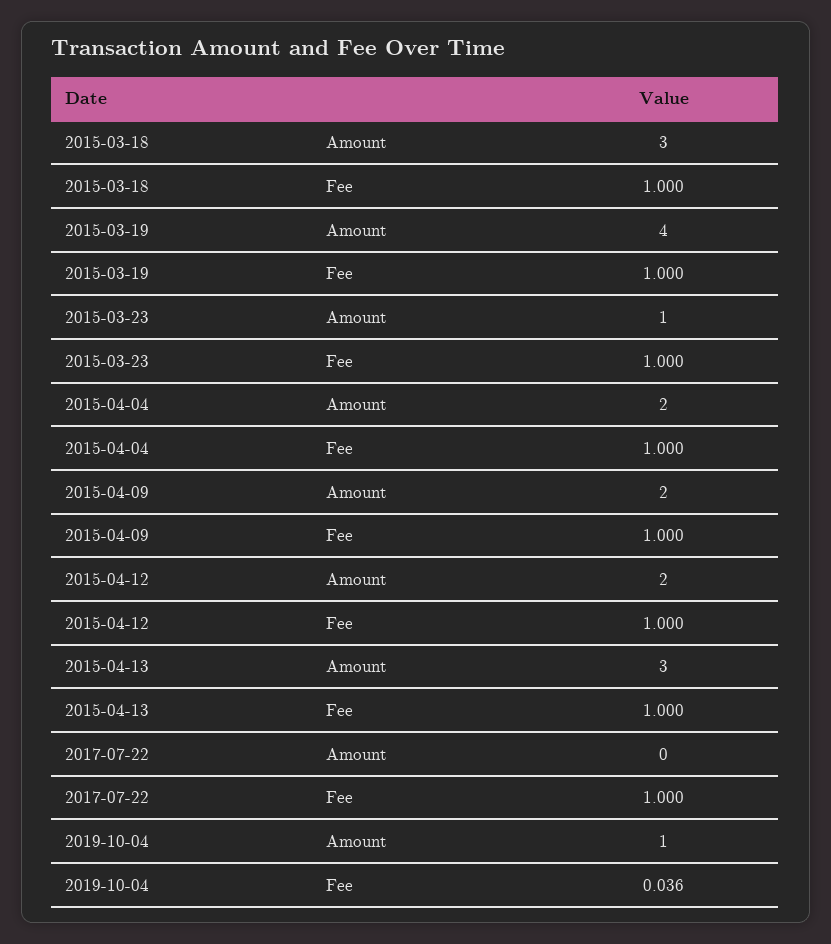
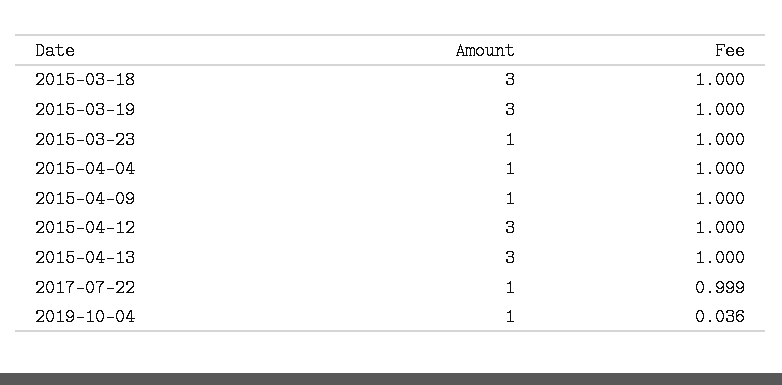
2015-03-19, Amount: 4 -> 3
2015-04-04, Amount: 2 -> 1
2015-04-09, Amount: 2 -> 1
2015-04-12, Amount: 2 -> 3
2017-07-22, Amount: 0 -> 1
2017-07-22, Fee: 1 -> 0.999

